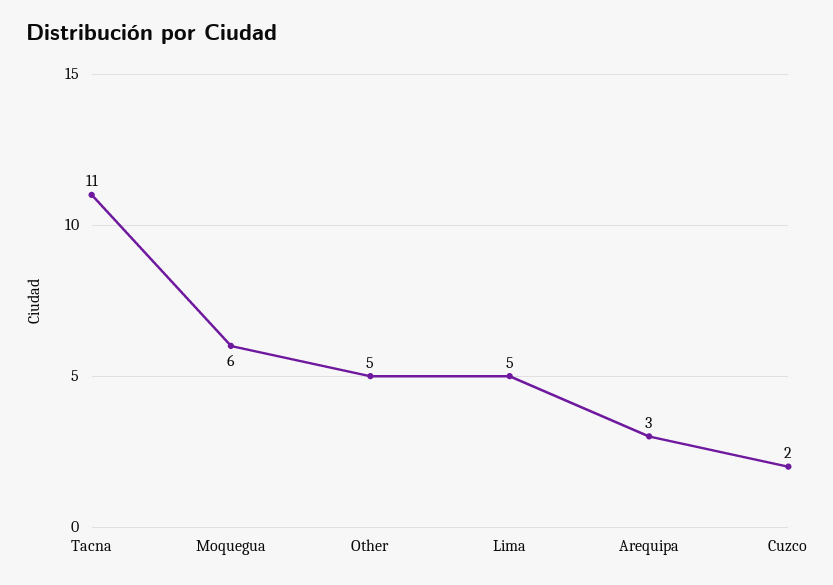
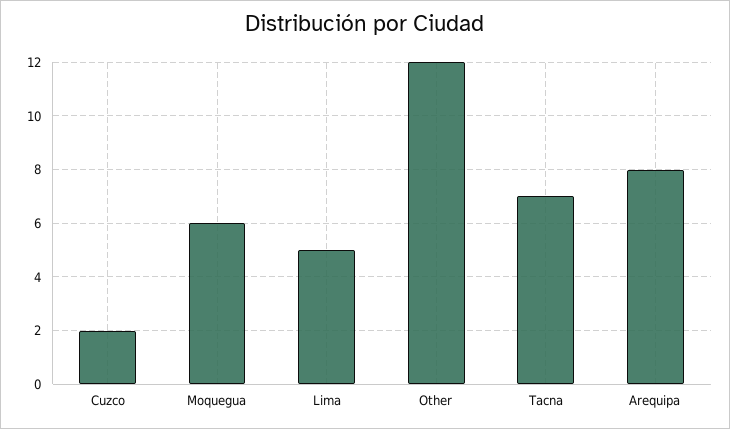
Tacna: 11 -> 7
Other: 5 -> 12
Arequipa: 3 -> 8

